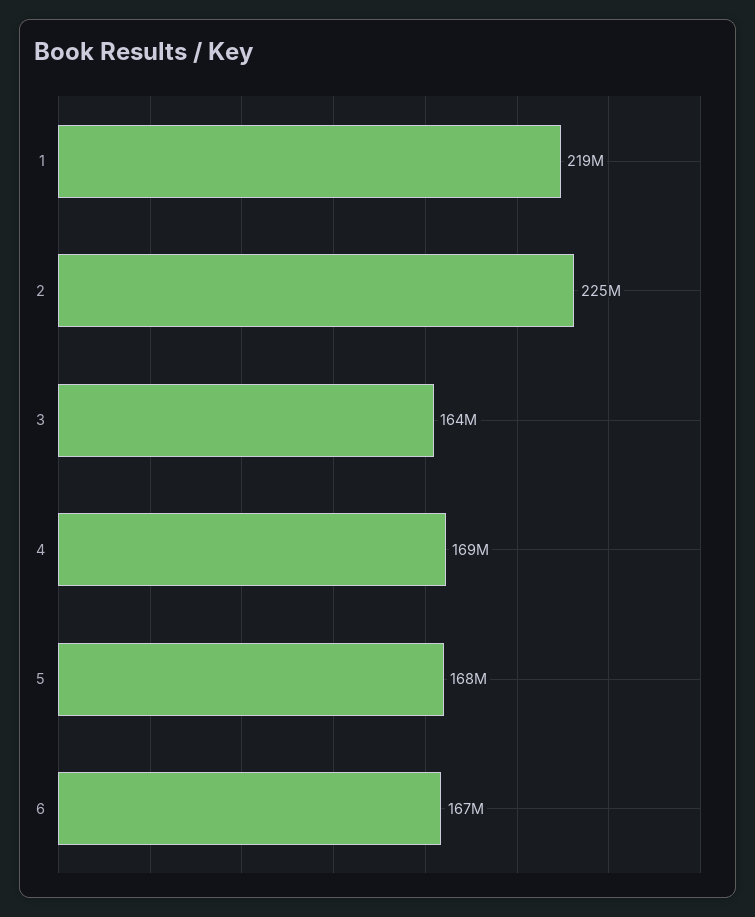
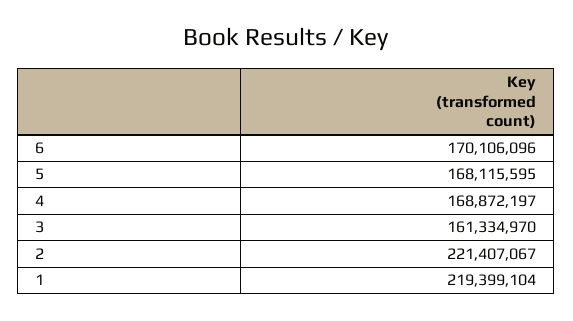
2: 225000000 -> 221407067
3: 164000000 -> 161334970
6: 167000000 -> 170106096

